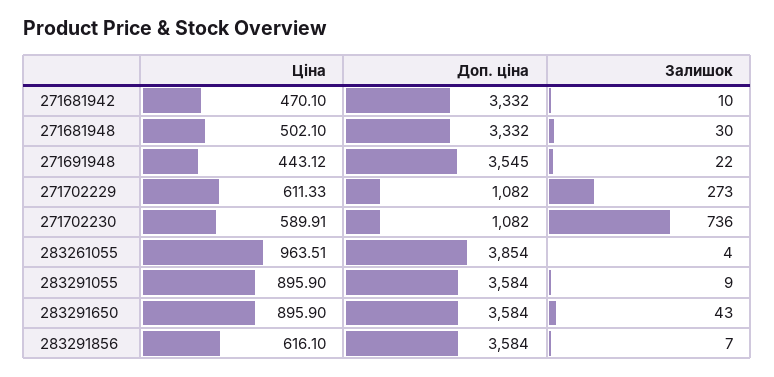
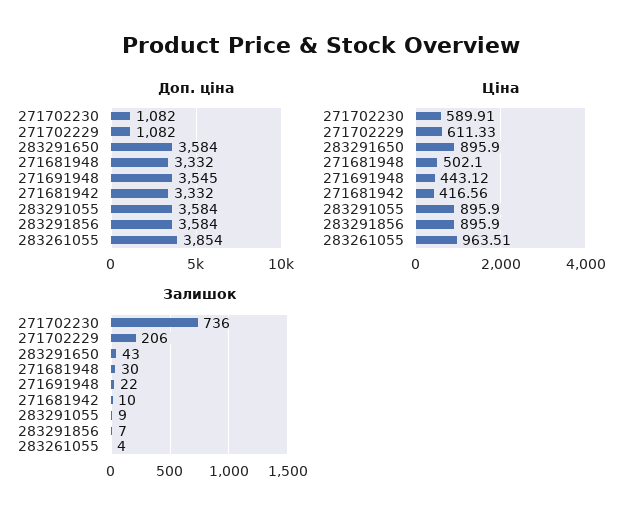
Ціна, 271681942: 470.1 -> 416.56
Залишок, 271702229: 273 -> 206
Ціна, 283291856: 616.1 -> 895.9

